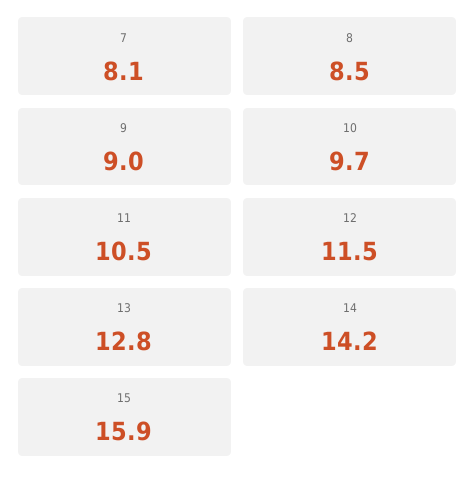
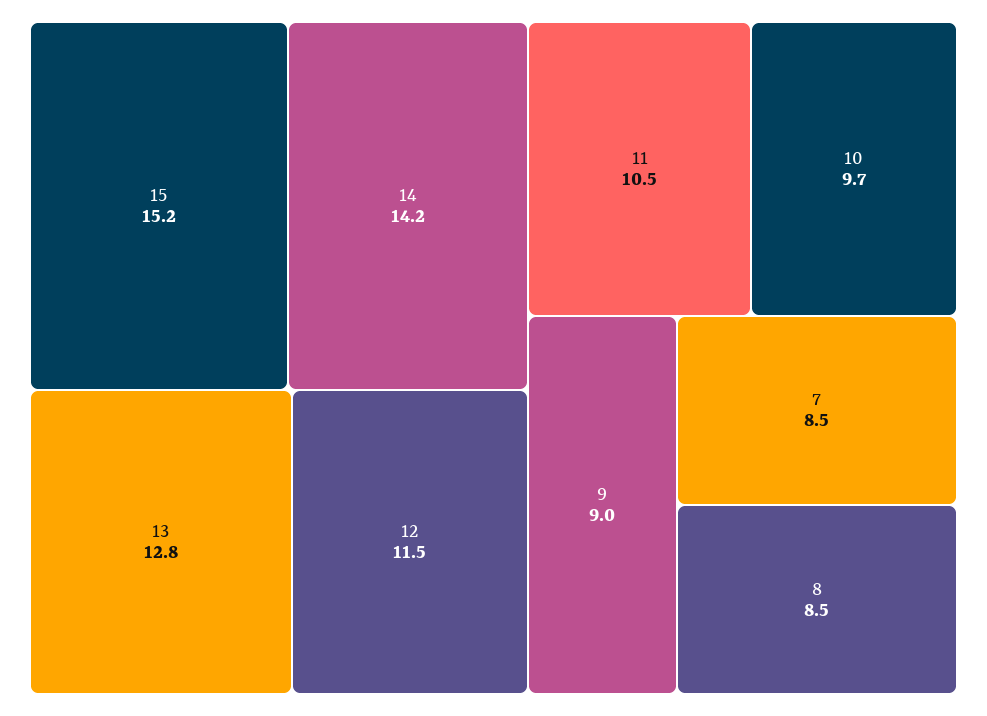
7: 8.1 -> 8.5
15: 15.9 -> 15.2

